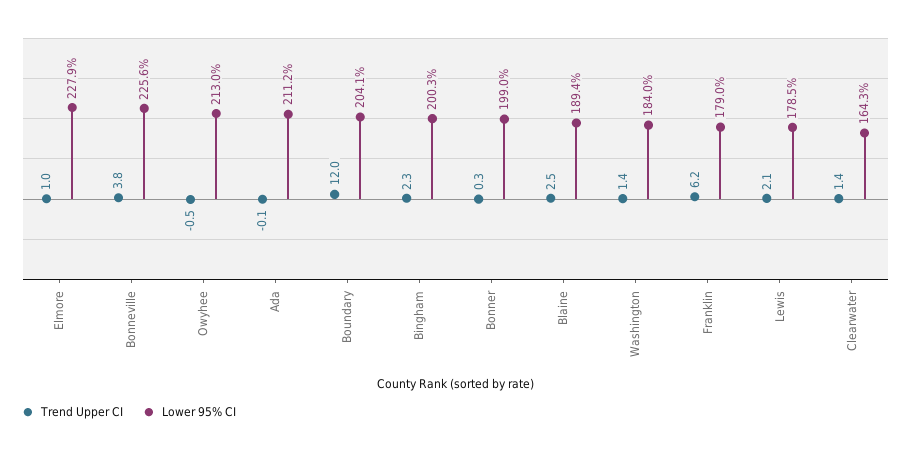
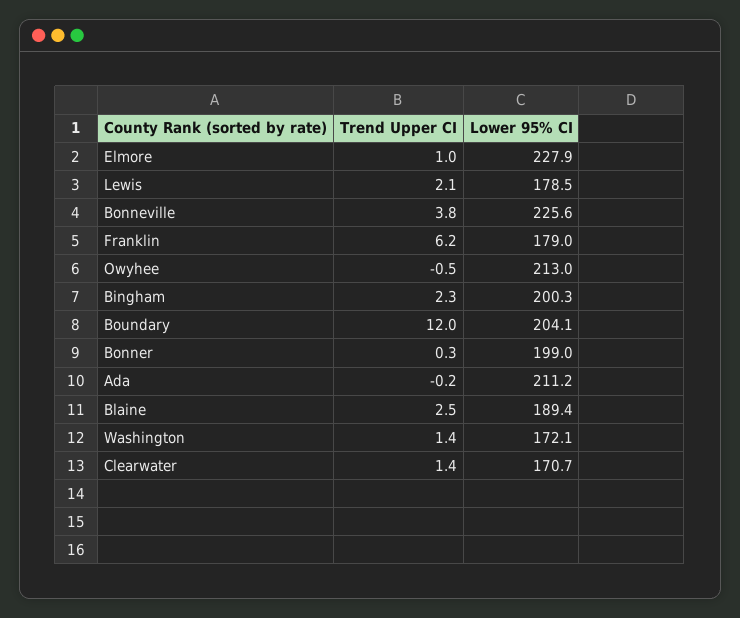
Trend Upper CI, Ada: -0.1 -> -0.2
Lower 95% CI, Washington: 184 -> 172.1
Lower 95% CI, Clearwater: 164.3 -> 170.7

